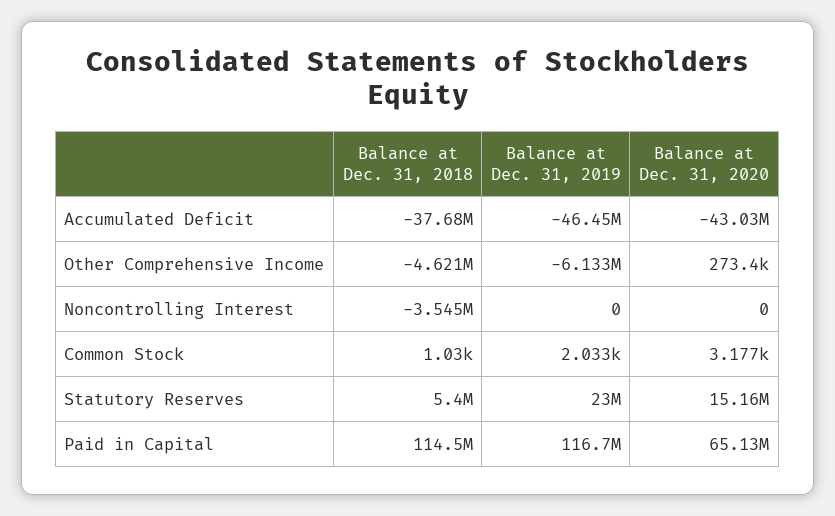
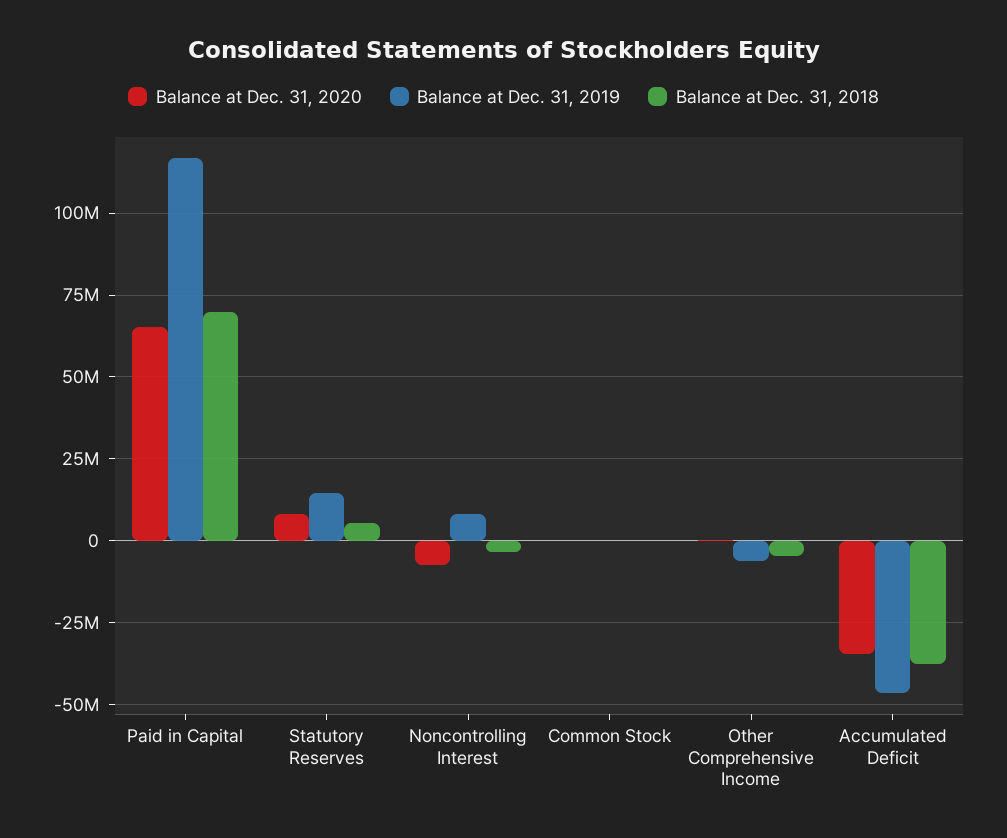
Balance at Dec. 31, 2020, Accumulated Deficit: -43030000 -> -35000000
Balance at Dec. 31, 2019, Noncontrolling Interest: 0 -> 7500000
Balance at Dec. 31, 2020, Noncontrolling Interest: 0 -> -7500000
Balance at Dec. 31, 2019, Statutory Reserves: 23000000 -> 15000000
Balance at Dec. 31, 2020, Statutory Reserves: 15160000 -> 7500000
Balance at Dec. 31, 2018, Paid in Capital: 114500000 -> 70000000

